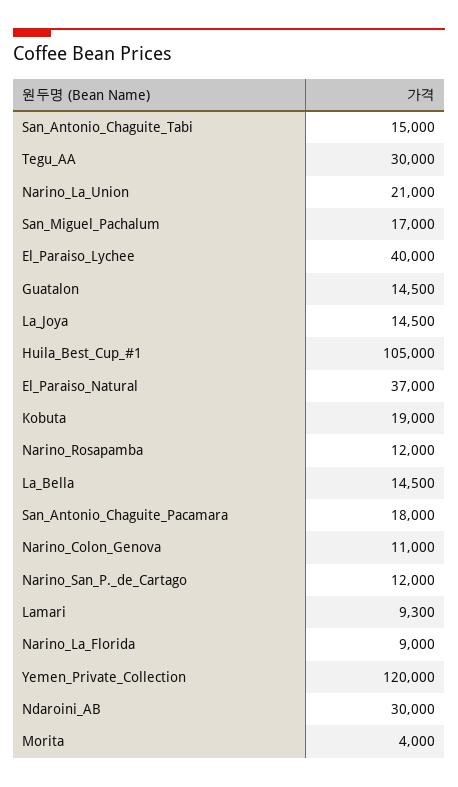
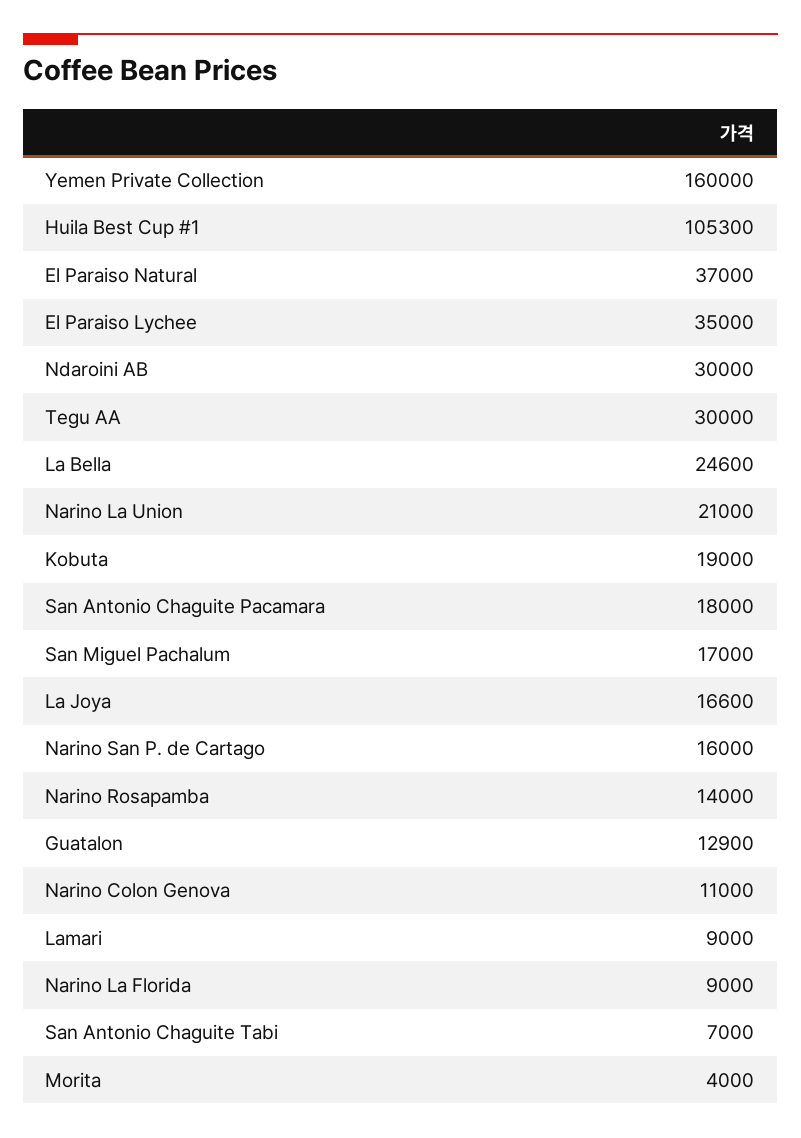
San_Antonio_Chaguite_Tabi: 15000 -> 7000
El_Paraiso_Lychee: 40000 -> 35000
Guatalon: 14500 -> 12900
La_Joya: 14500 -> 16600
Huila_Best_Cup_#1: 105000 -> 105300
Narino_Rosapamba: 12000 -> 14000
La_Bella: 14500 -> 24600
Narino_San_P._de_Cartago: 12000 -> 16000
Lamari: 9300 -> 9000
Yemen_Private_Collection: 120000 -> 160000

